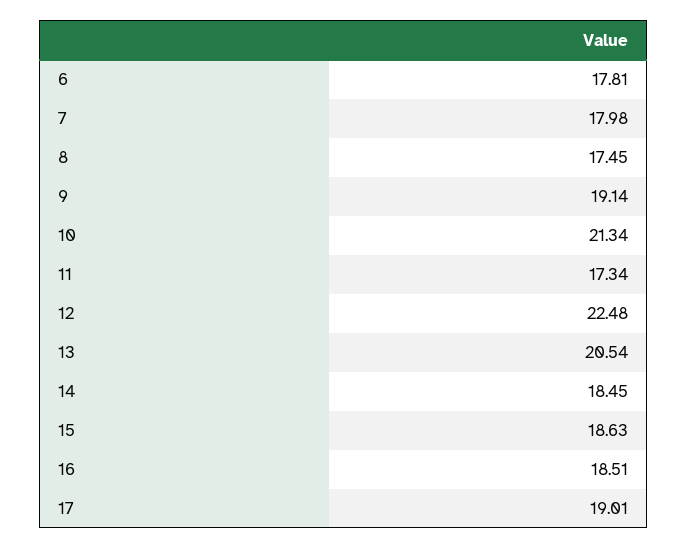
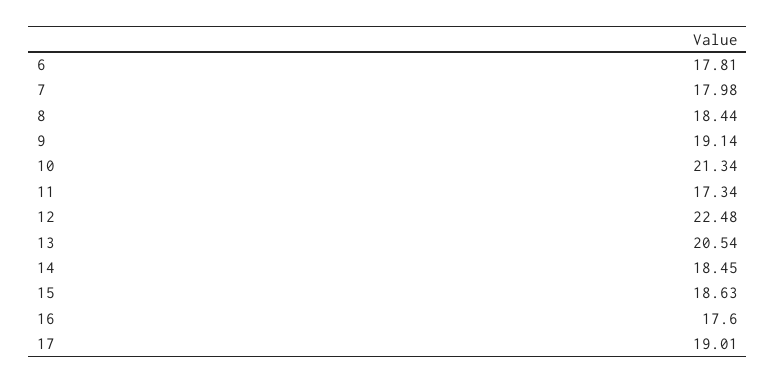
8: 17.45 -> 18.44
16: 18.51 -> 17.6

